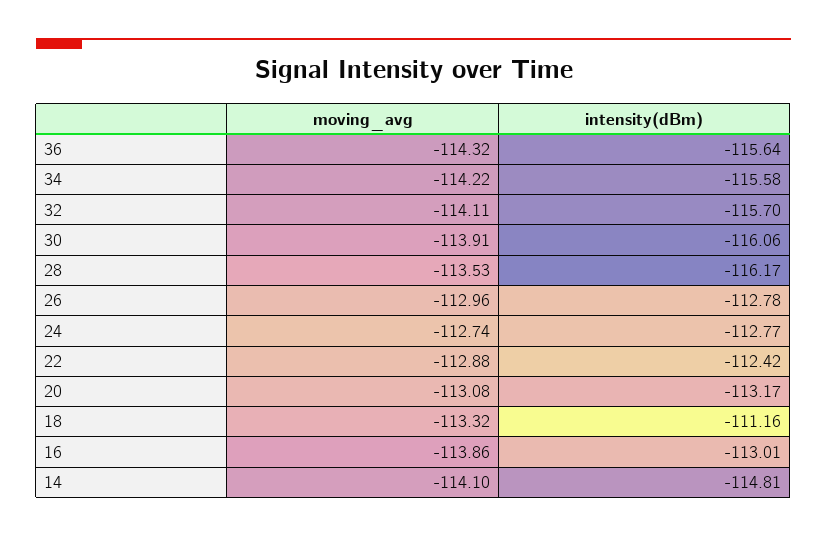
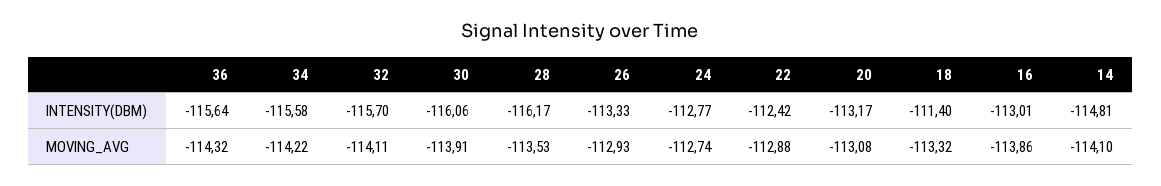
moving_avg, 26: -112.96 -> -112.93
intensity(dBm), 26: -112.78 -> -113.33
intensity(dBm), 18: -111.16 -> -111.4

